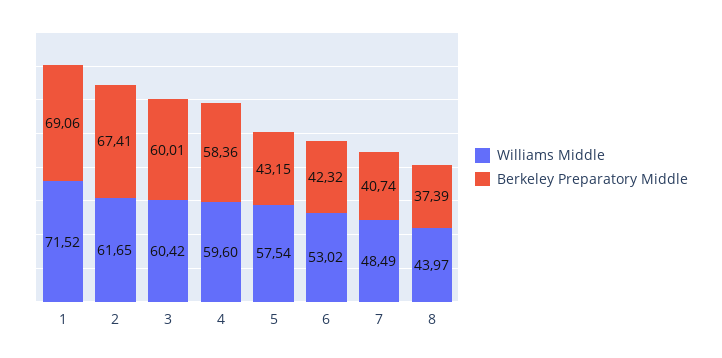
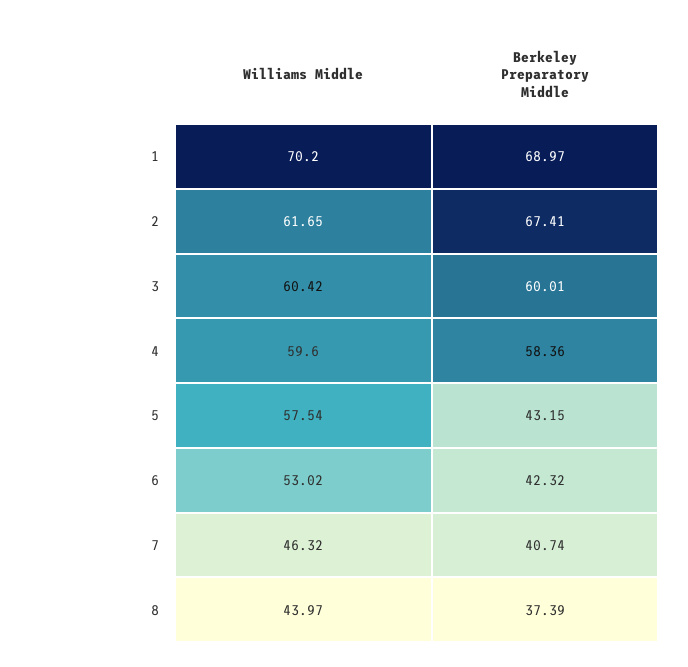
Williams Middle, 1: 71.52 -> 70.2
Berkeley Preparatory Middle, 1: 69.06 -> 68.97
Williams Middle, 7: 48.49 -> 46.32

